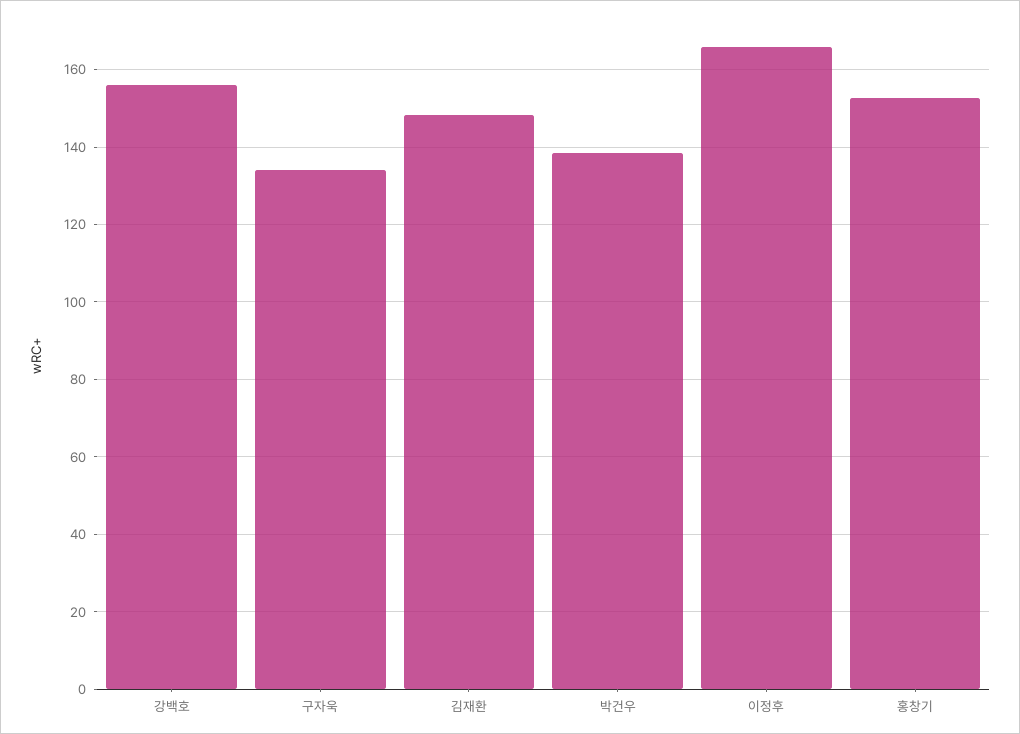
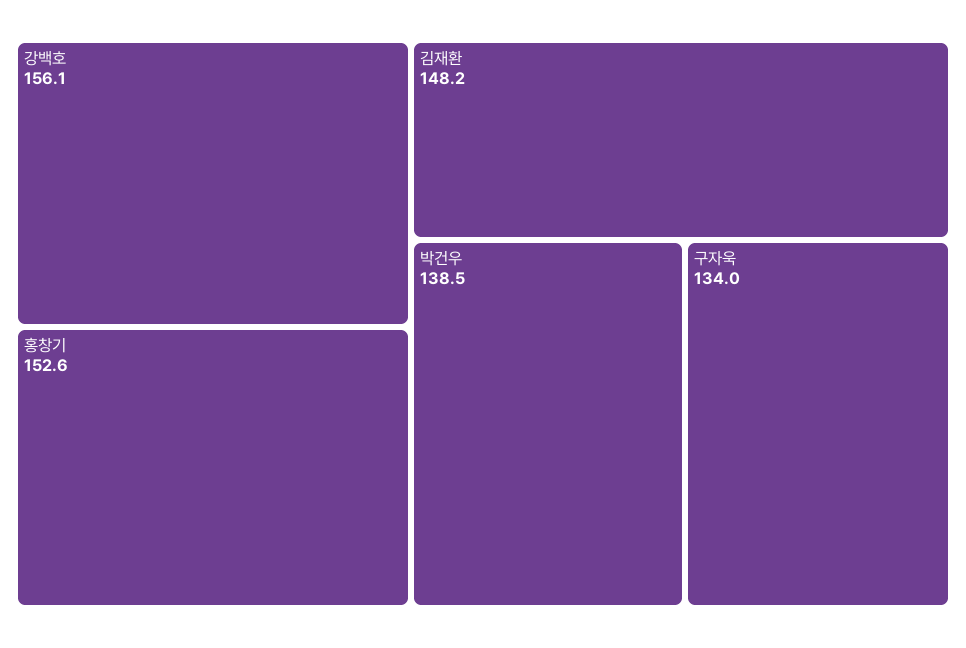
이정후: 166 -> none

